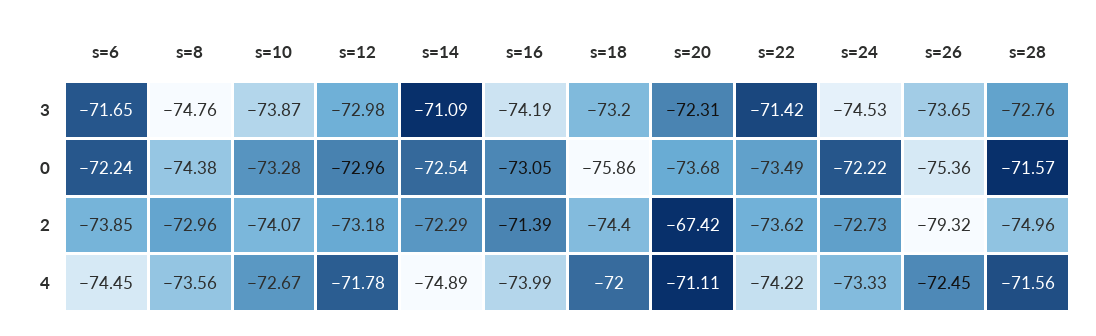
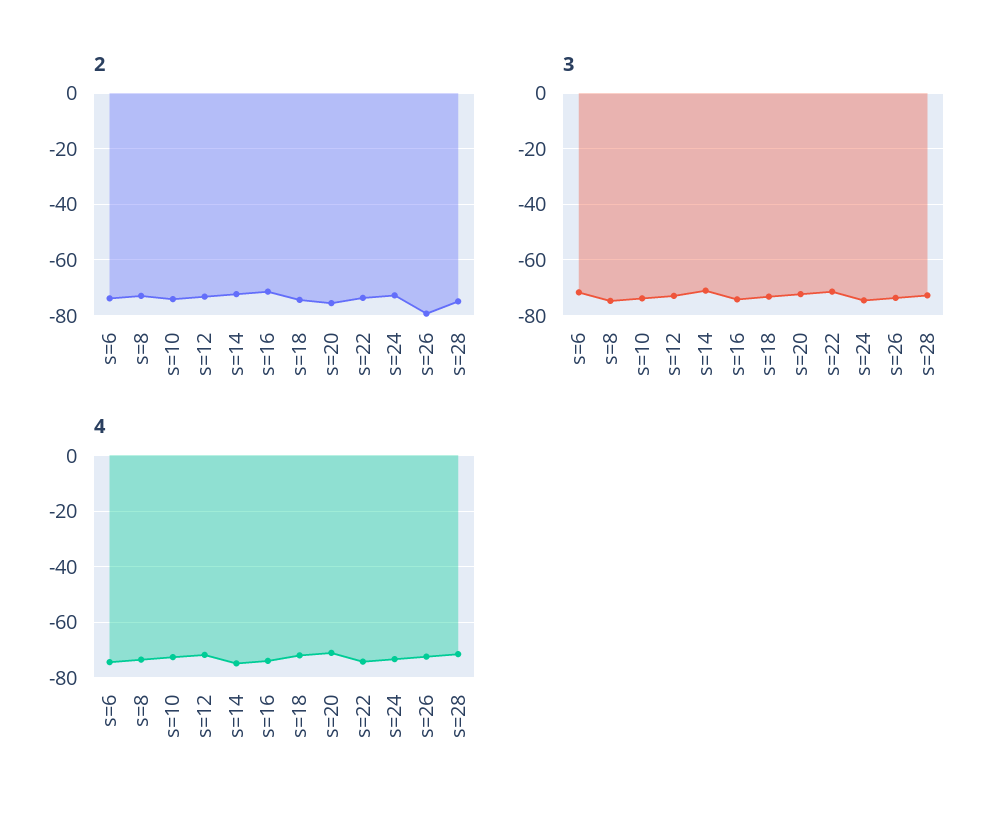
0, s=6: -72.24 -> none
0, s=8: -74.38 -> none
0, s=10: -73.28 -> none
0, s=12: -72.96 -> none
0, s=14: -72.54 -> none
0, s=16: -73.05 -> none
0, s=18: -75.86 -> none
0, s=20: -73.68 -> none
0, s=22: -73.49 -> none
0, s=24: -72.22 -> none
0, s=26: -75.36 -> none
0, s=28: -71.57 -> none
2, s=20: -67.42 -> -75

